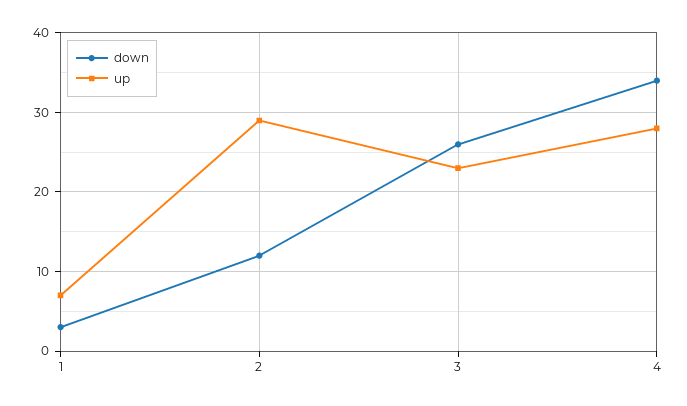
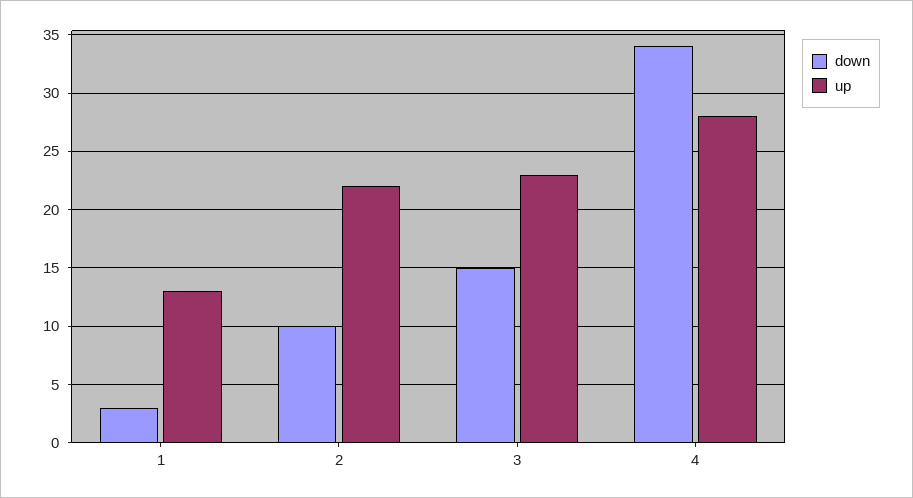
up, 1: 7 -> 13
down, 2: 12 -> 10
up, 2: 29 -> 22
down, 3: 26 -> 15

